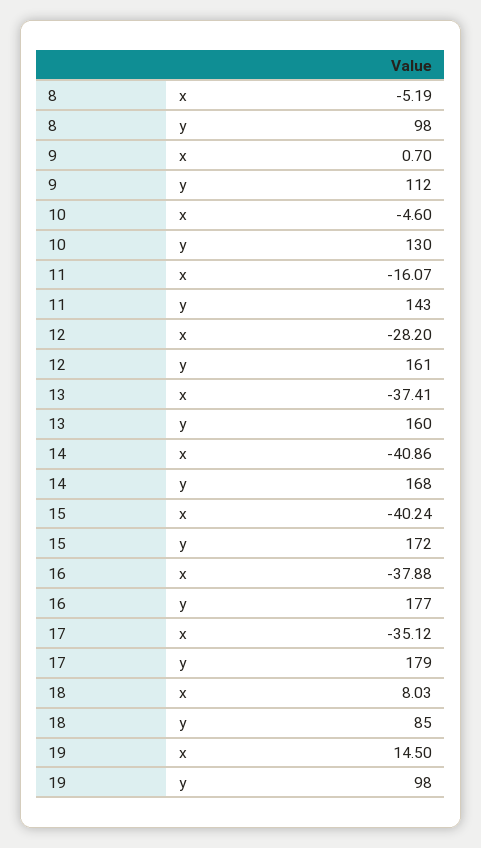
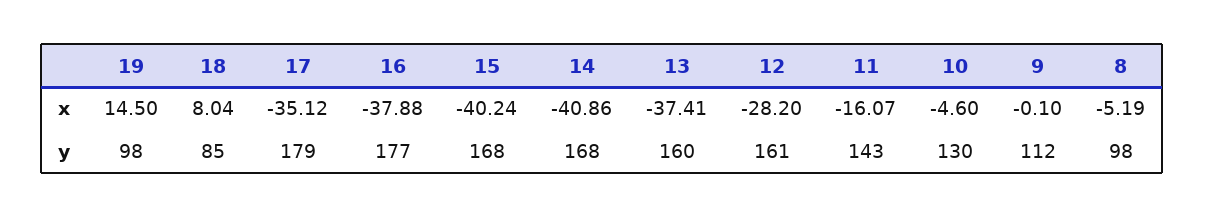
9, x: 0.7 -> -0.1
15, y: 172 -> 168
18, x: 8.03 -> 8.04

